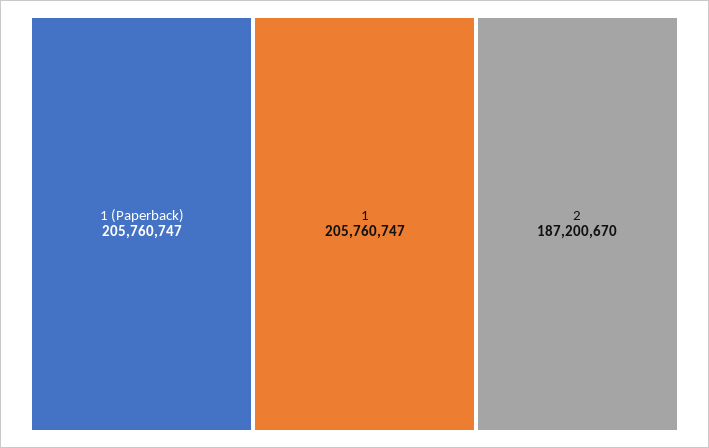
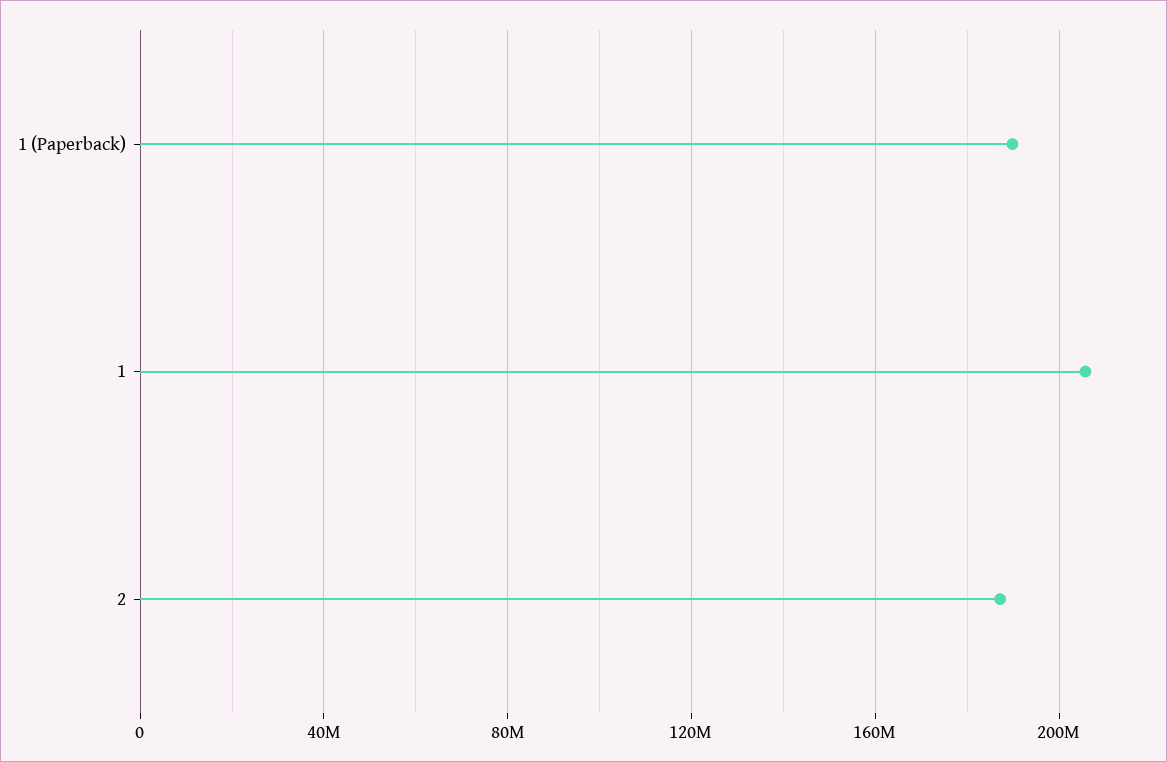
1 (Paperback): 205760747 -> 190000000

